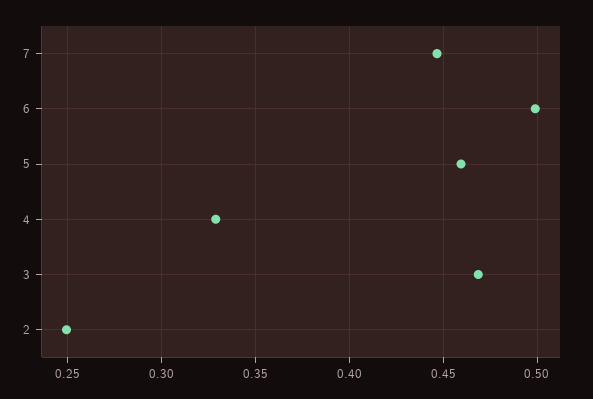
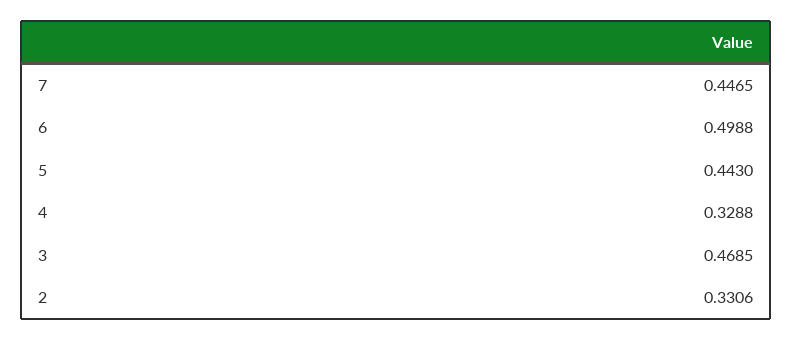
5: 0.46 -> 0.443
2: 0.25 -> 0.3306

